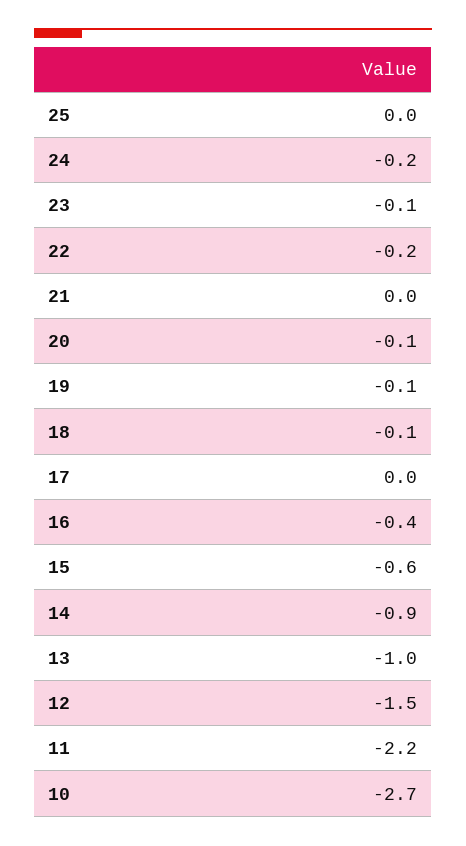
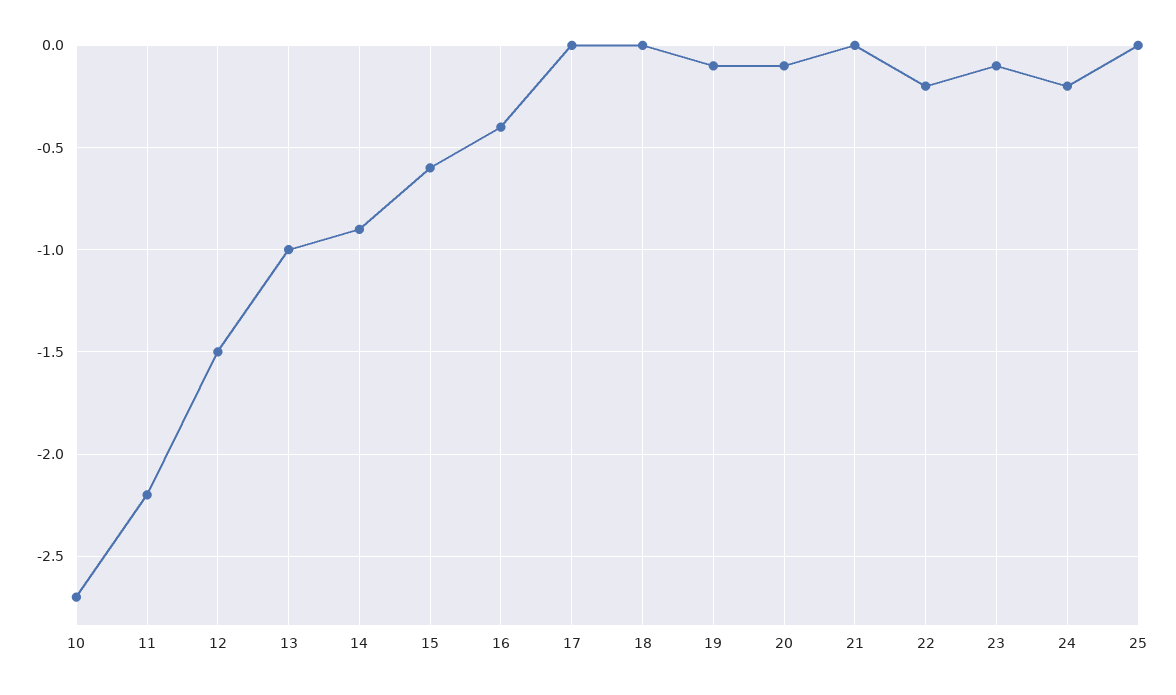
18: -0.1 -> 0

